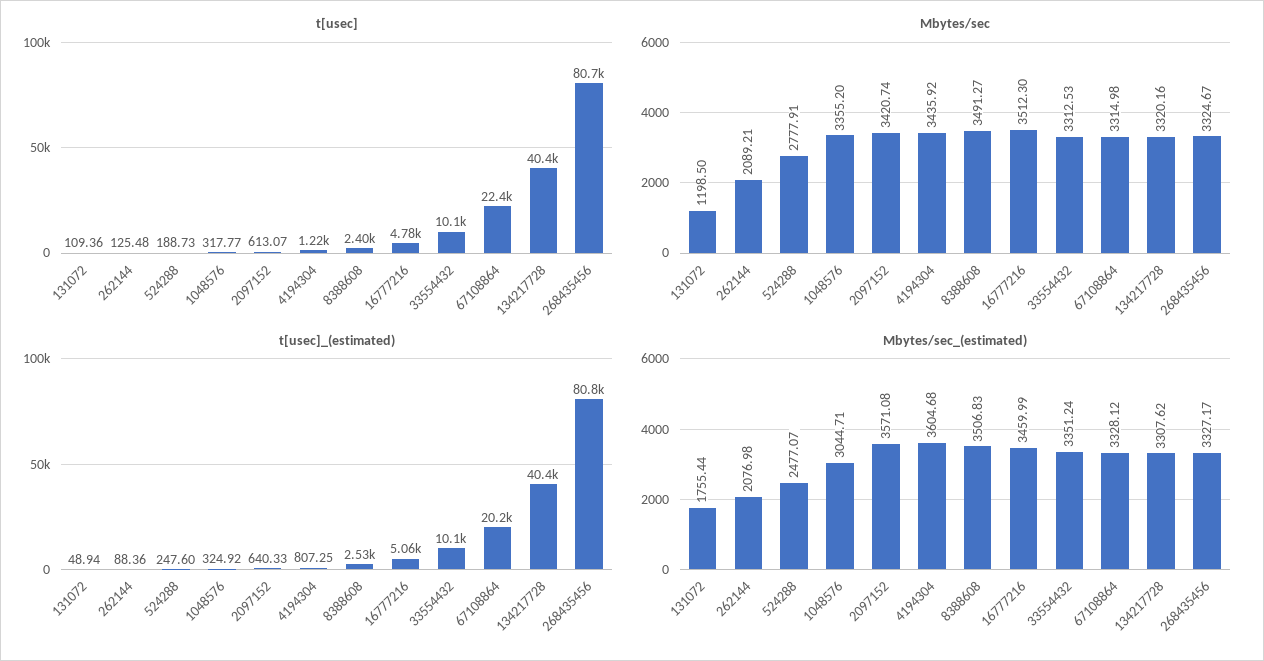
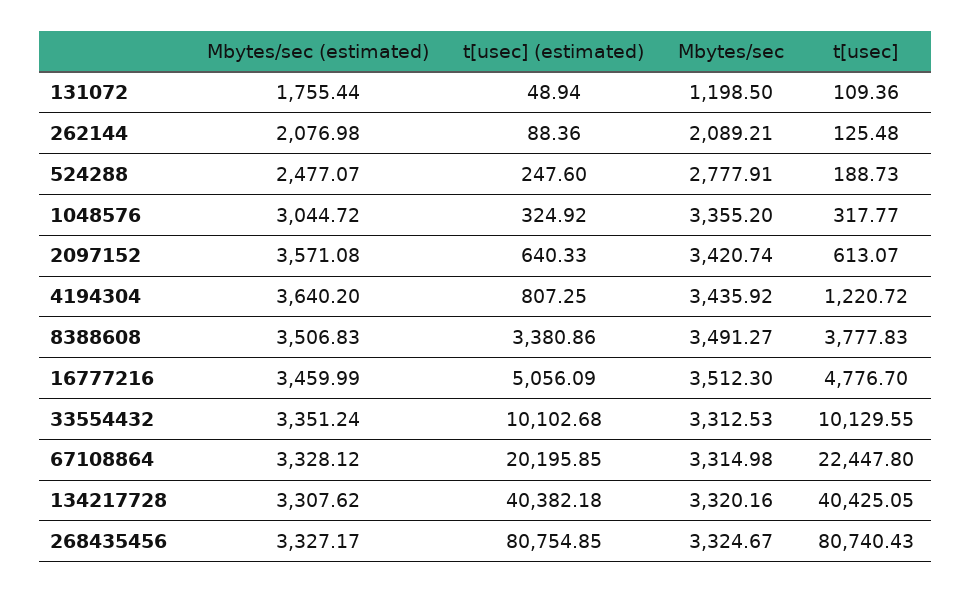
t[usec], 8388608: 2400 -> 3777.83
t[usec]_(estimated), 8388608: 2530 -> 3380.86
Mbytes/sec_(estimated), 1048576: 3044.71 -> 3044.72
Mbytes/sec_(estimated), 4194304: 3604.68 -> 3640.2

